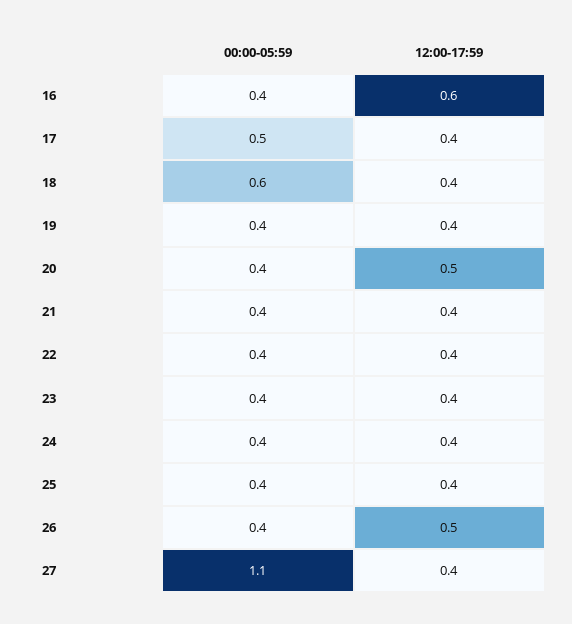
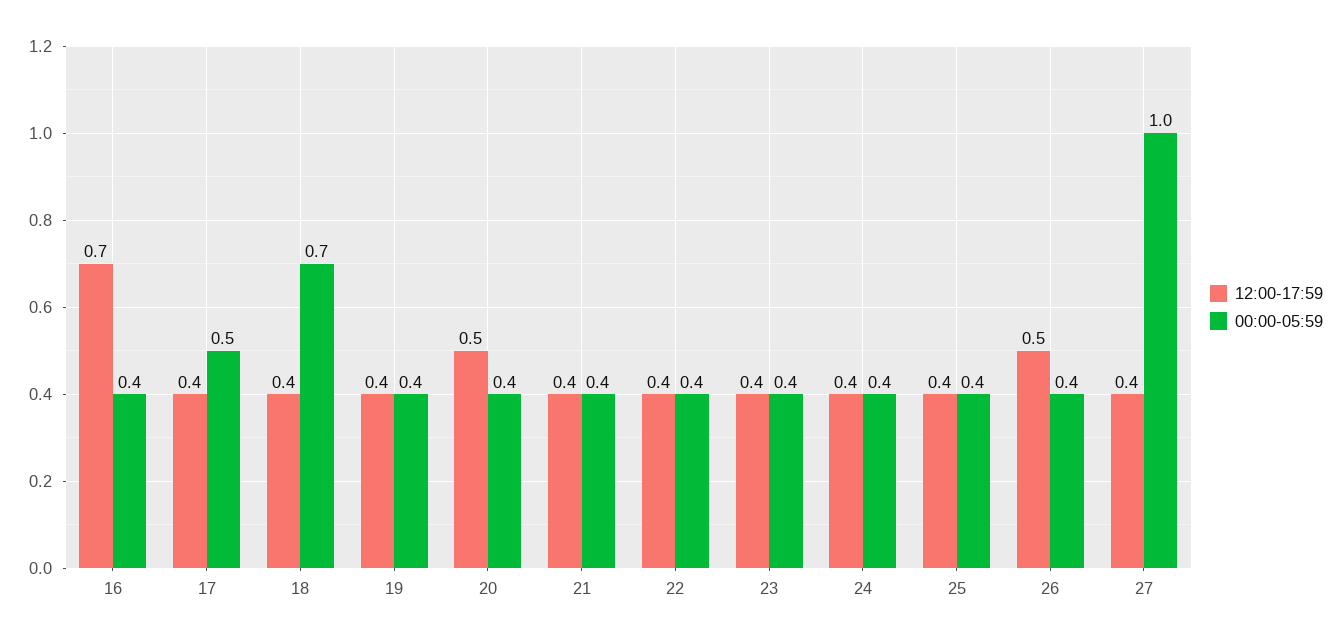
12:00-17:59, 16: 0.6 -> 0.7
00:00-05:59, 18: 0.6 -> 0.7
00:00-05:59, 27: 1.1 -> 1

